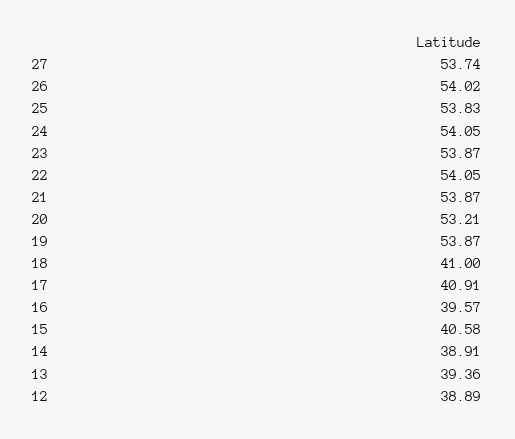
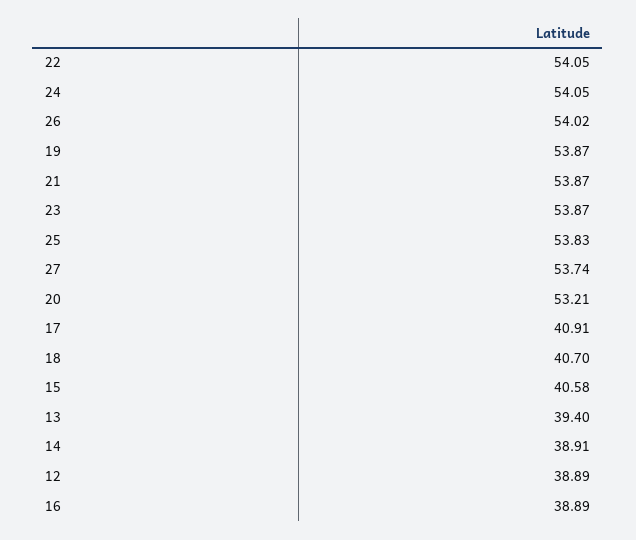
18: 41 -> 40.7
16: 39.57 -> 38.89
13: 39.36 -> 39.4

